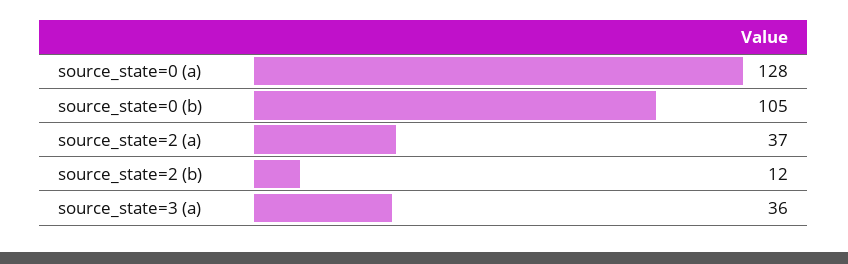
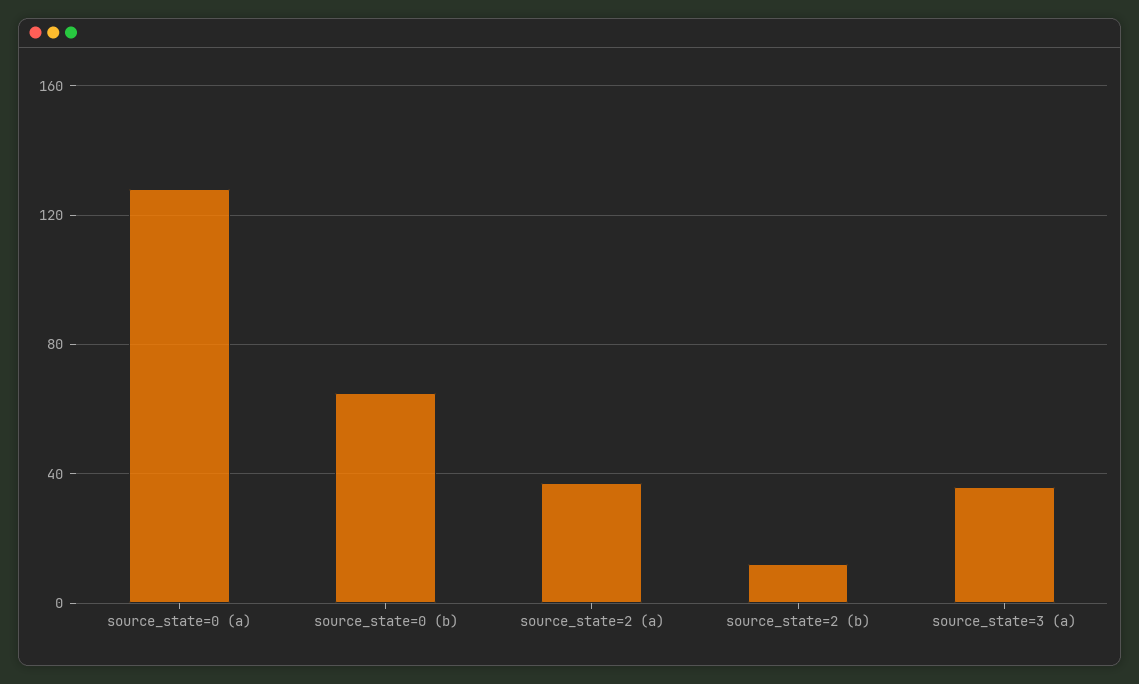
source_state=0 (b): 105 -> 65

